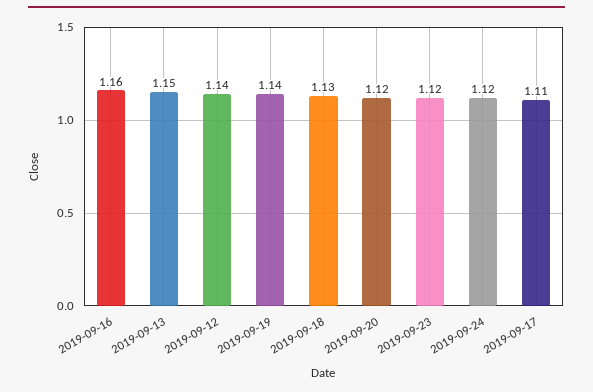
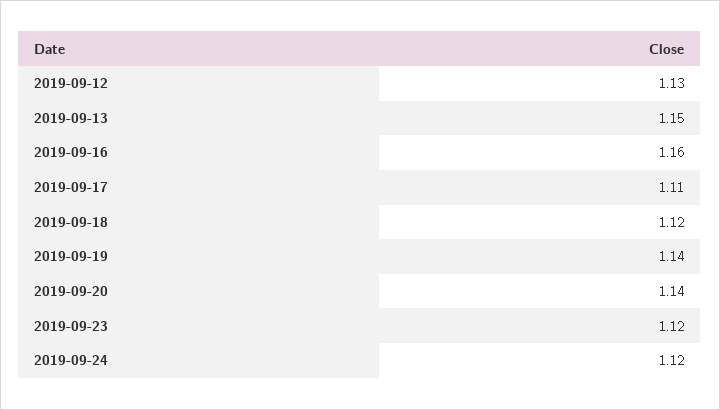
2019-09-12: 1.14 -> 1.13
2019-09-18: 1.13 -> 1.12
2019-09-20: 1.12 -> 1.14

